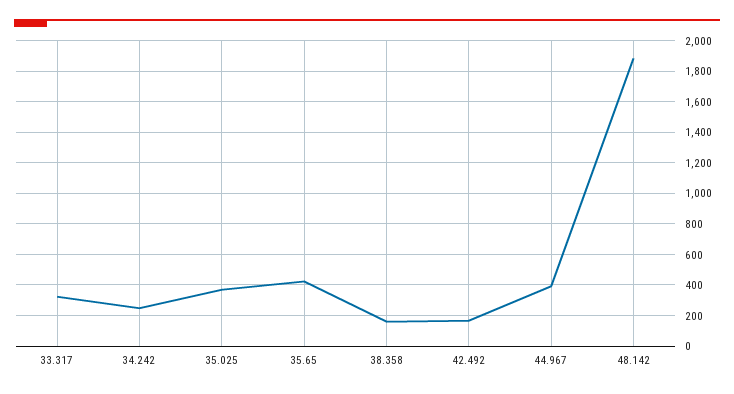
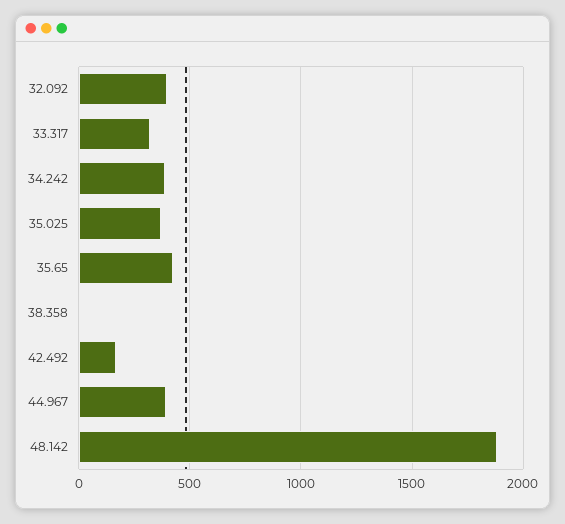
34.242: 250 -> 400
38.358: 150 -> 0
32.092: none -> 400

